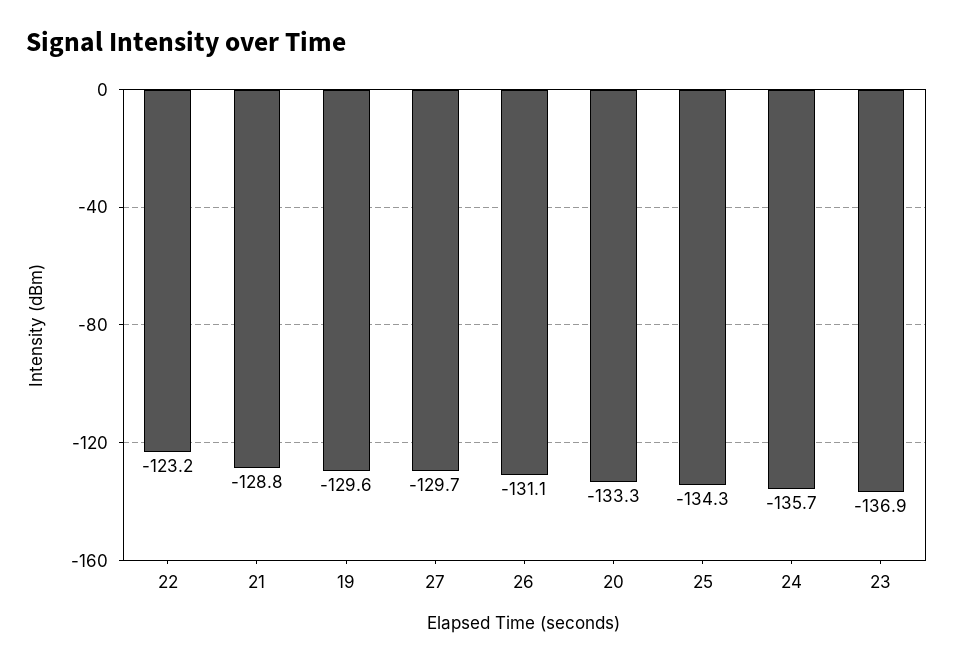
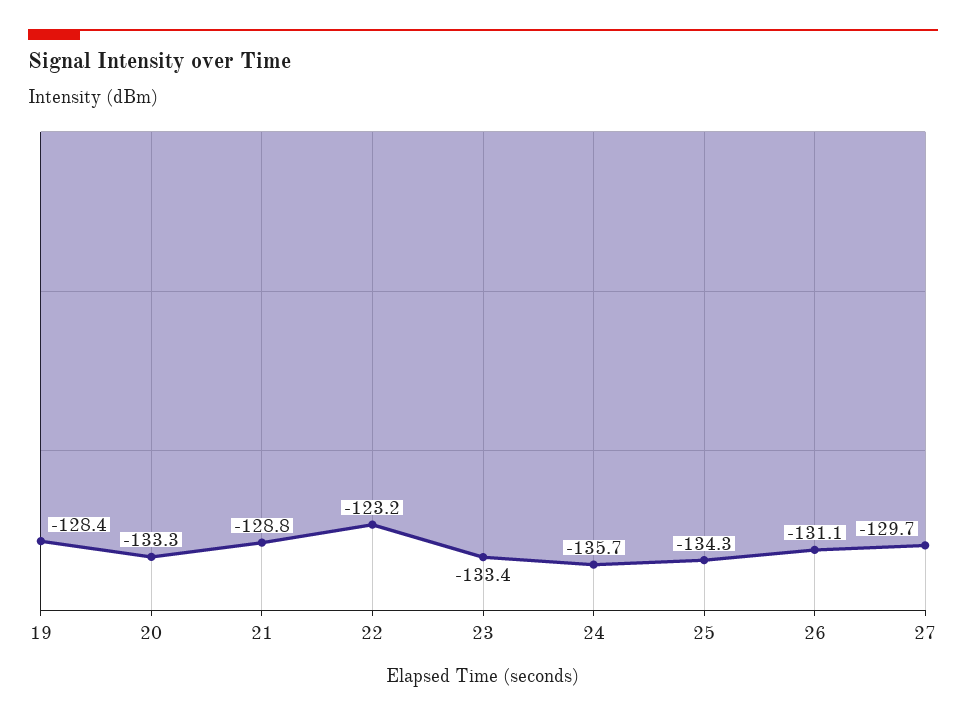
19: -129.6 -> -128.4
23: -136.9 -> -133.4

